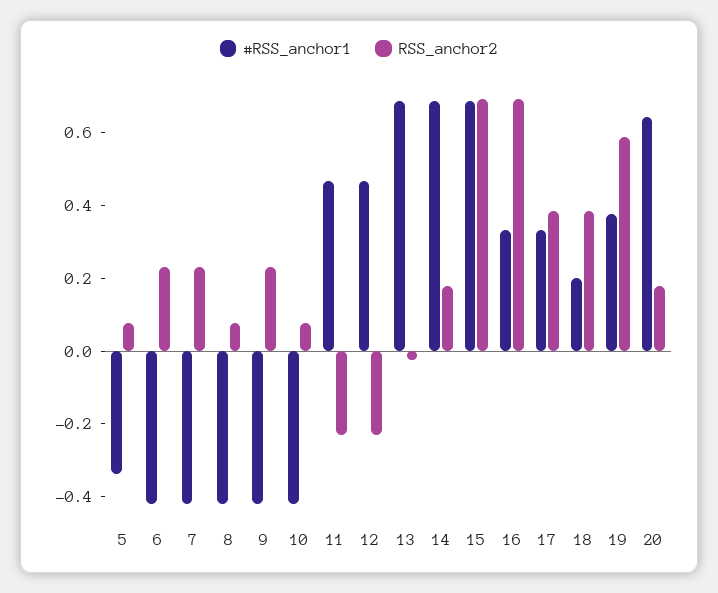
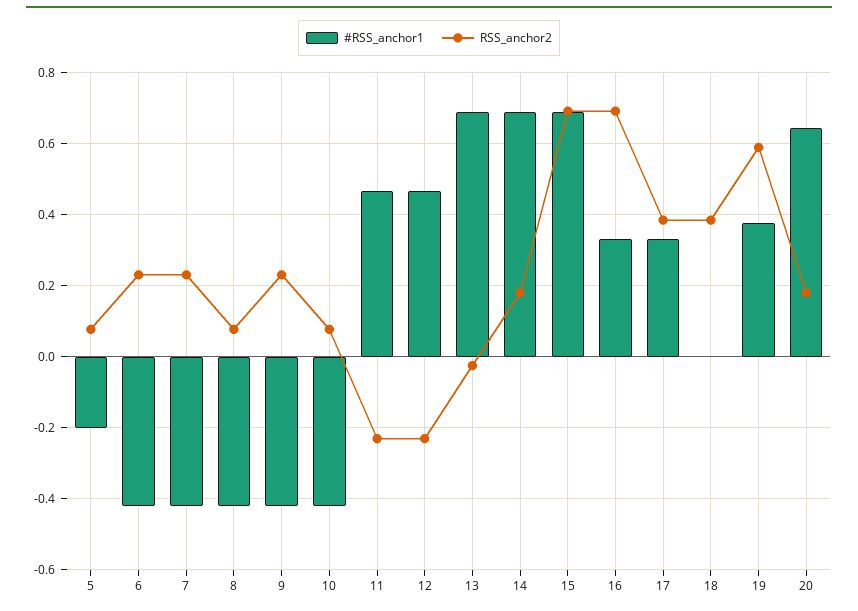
#RSS_anchor1, 5: -0.35 -> -0.2
#RSS_anchor1, 18: 0.2 -> 0

